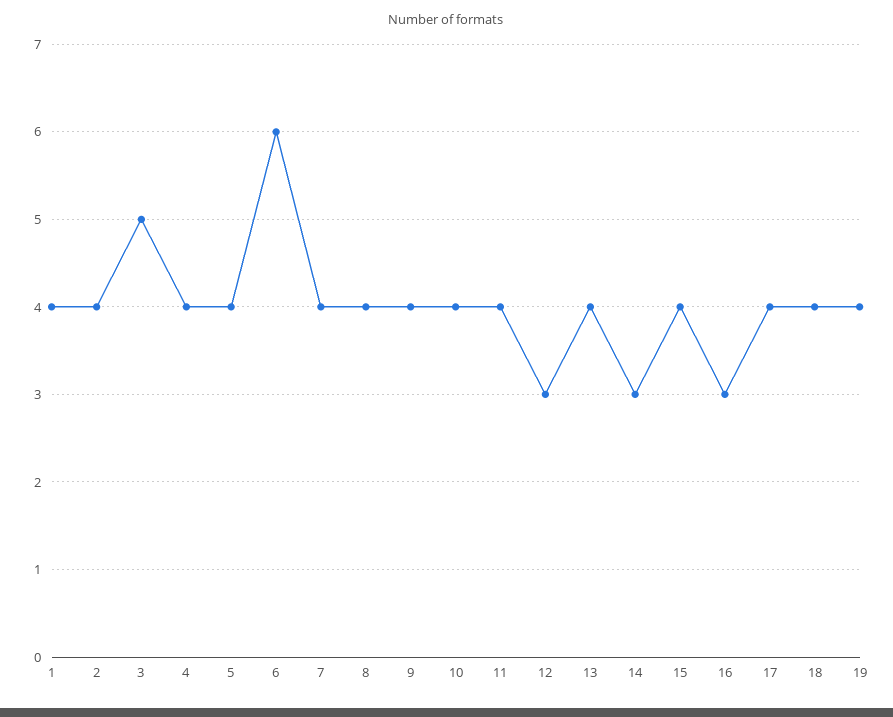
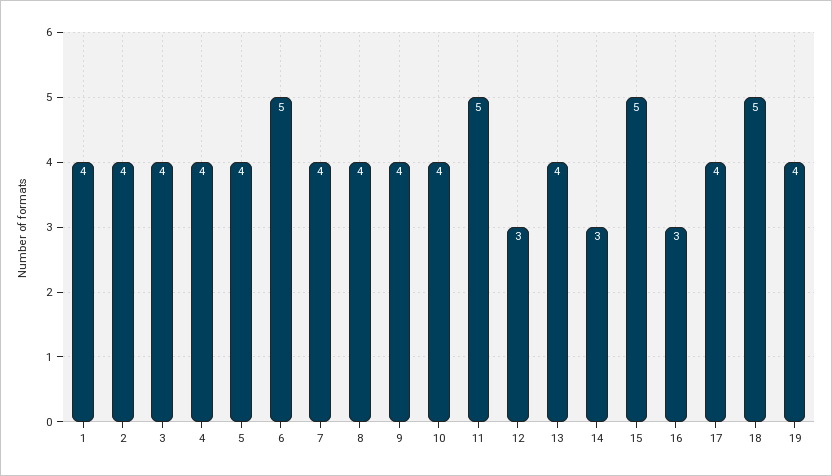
3: 5 -> 4
6: 6 -> 5
11: 4 -> 5
15: 4 -> 5
18: 4 -> 5

